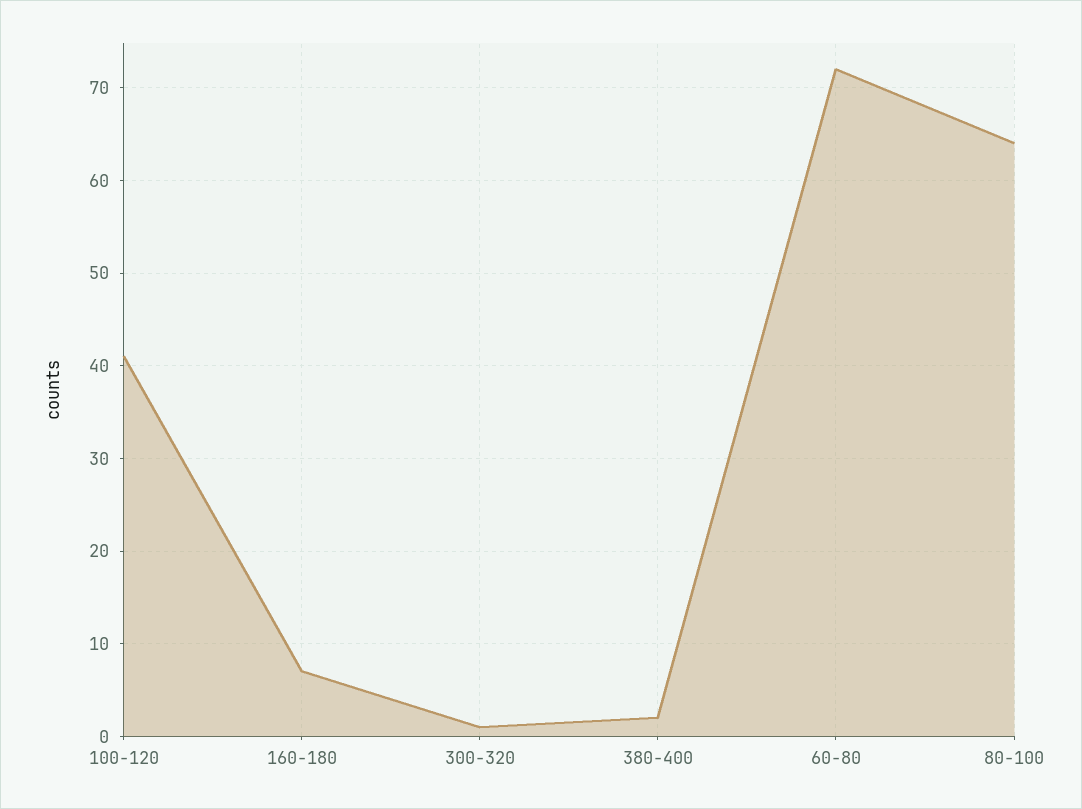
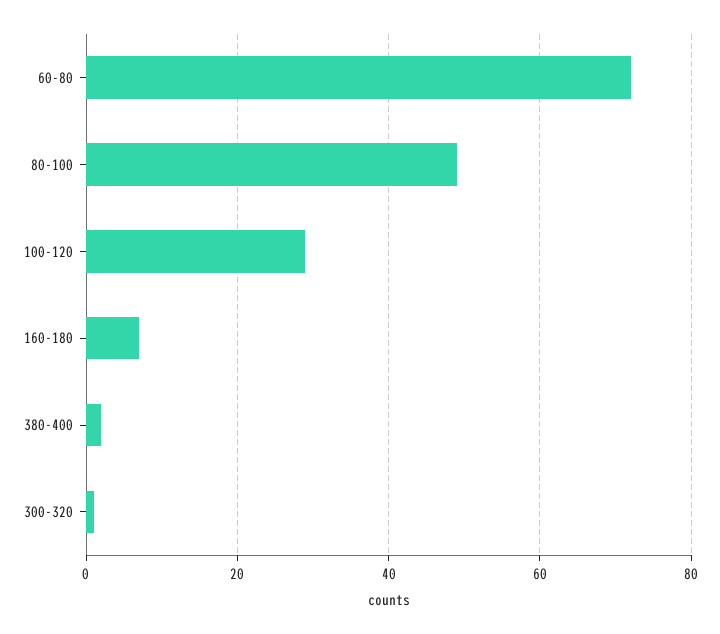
100-120: 41 -> 30
80-100: 64 -> 50

